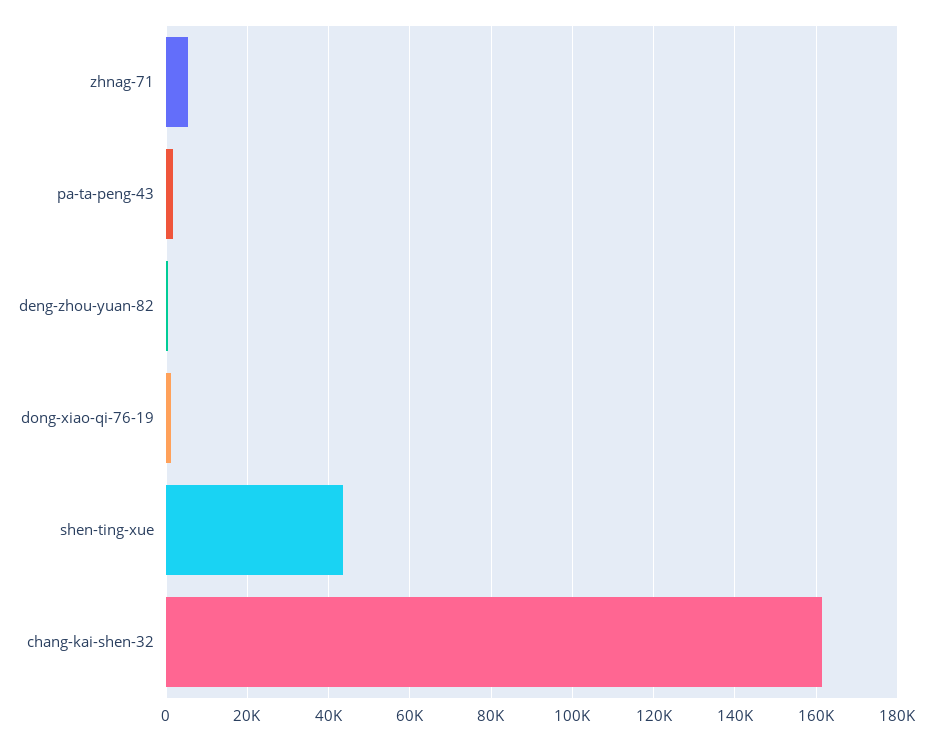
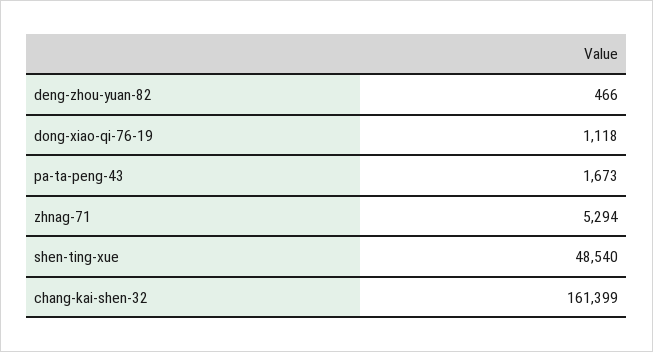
shen-ting-xue: 44000 -> 48540

